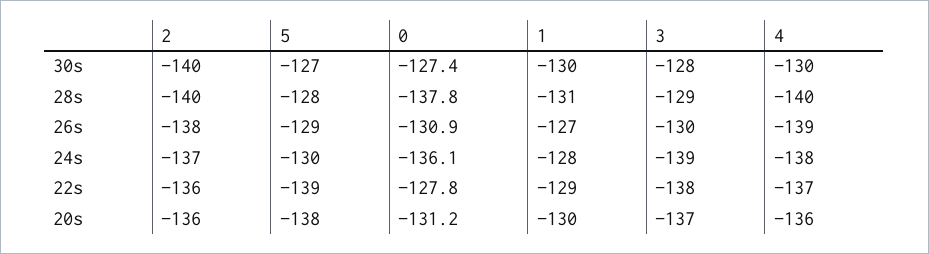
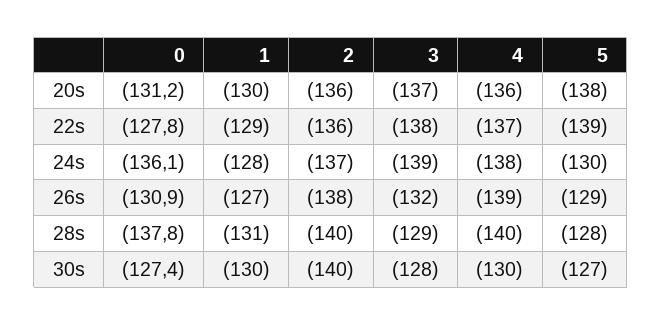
3, 26s: -130 -> -132

